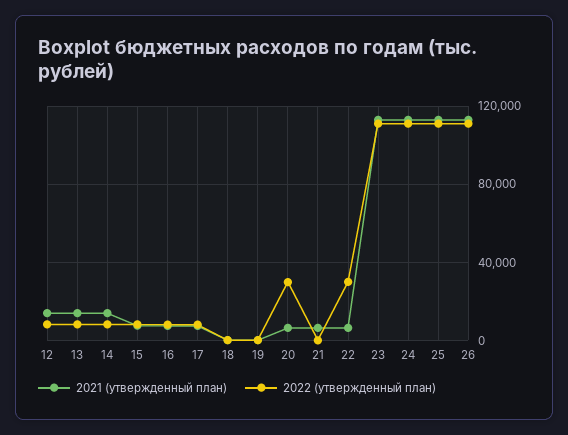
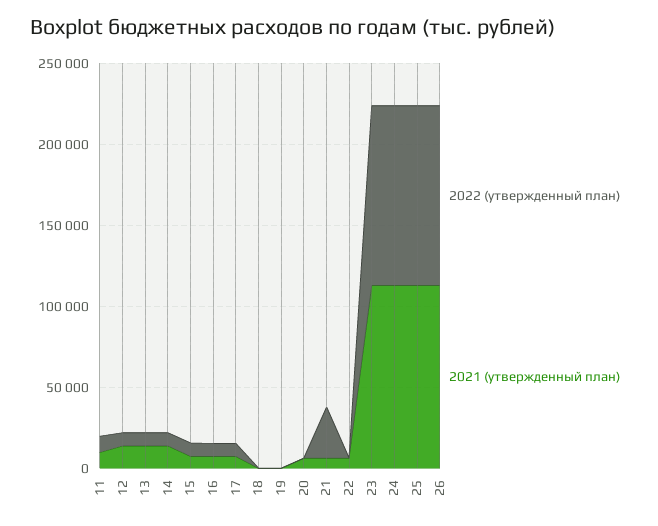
2022 (утвержденный план), 20: 30000 -> 0
2022 (утвержденный план), 21: 0 -> 30000
2022 (утвержденный план), 22: 30000 -> 0
2022 (утвержденный план), 11: none -> 10000
2021 (утвержденный план), 11: none -> 10000

